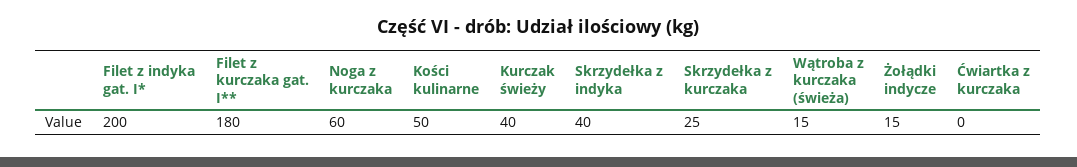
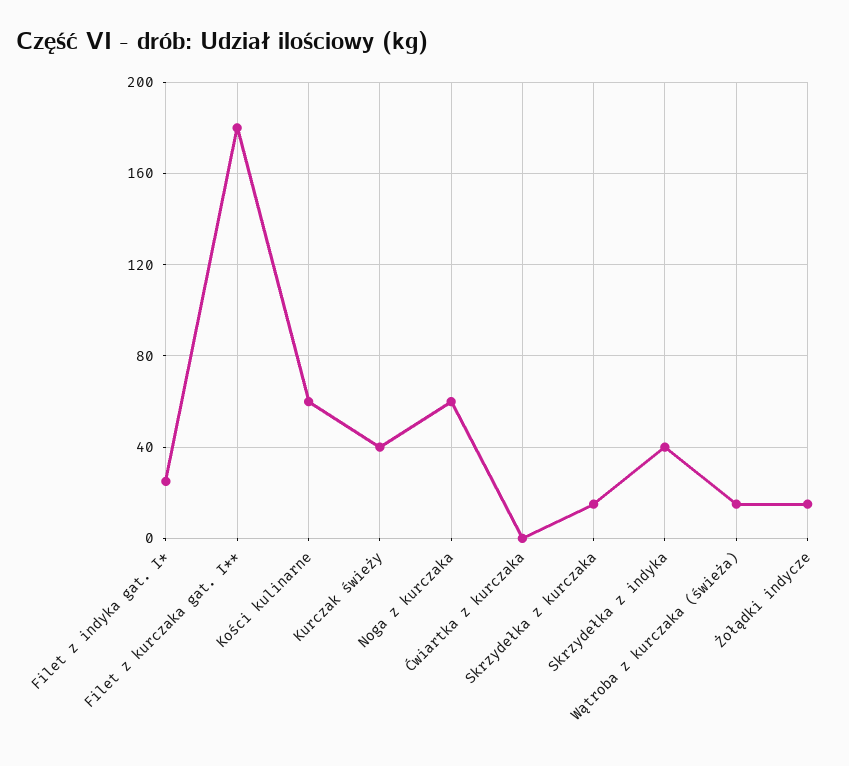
Filet z indyka gat. I*: 200 -> 25
Kości kulinarne: 50 -> 60
Skrzydełka z kurczaka: 25 -> 15

